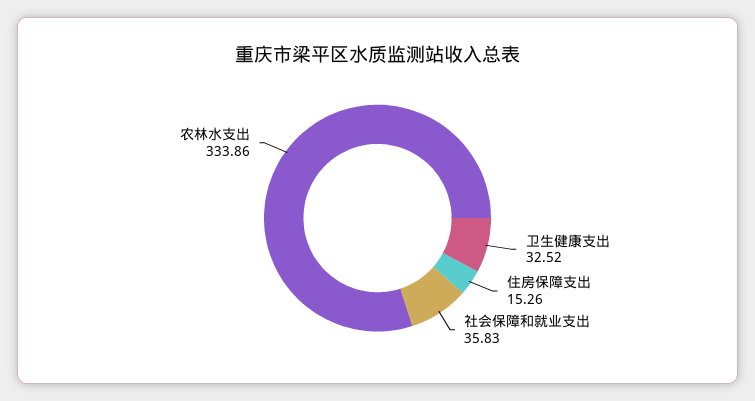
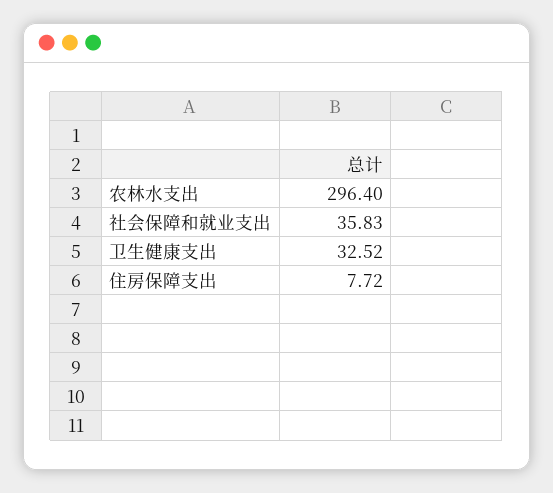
住房保障支出: 15.26 -> 7.72
农林水支出: 333.86 -> 296.4

